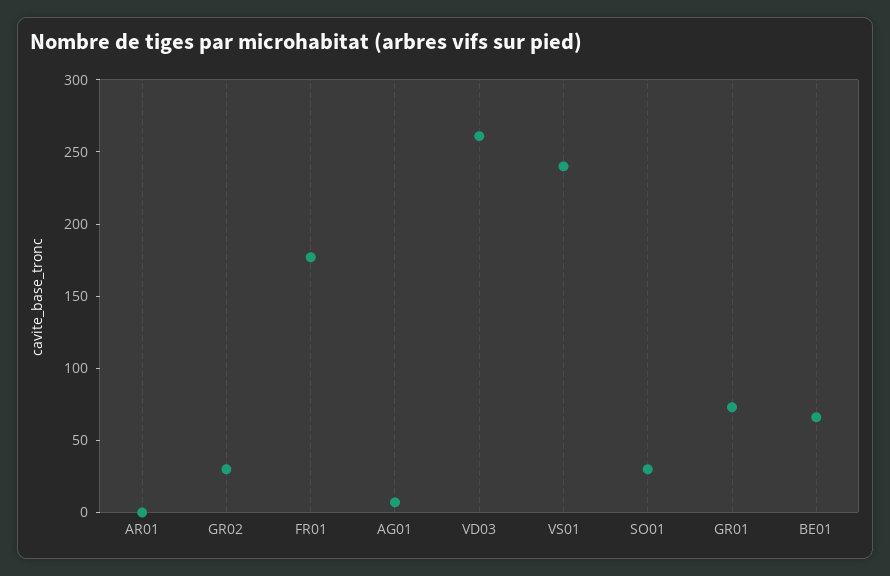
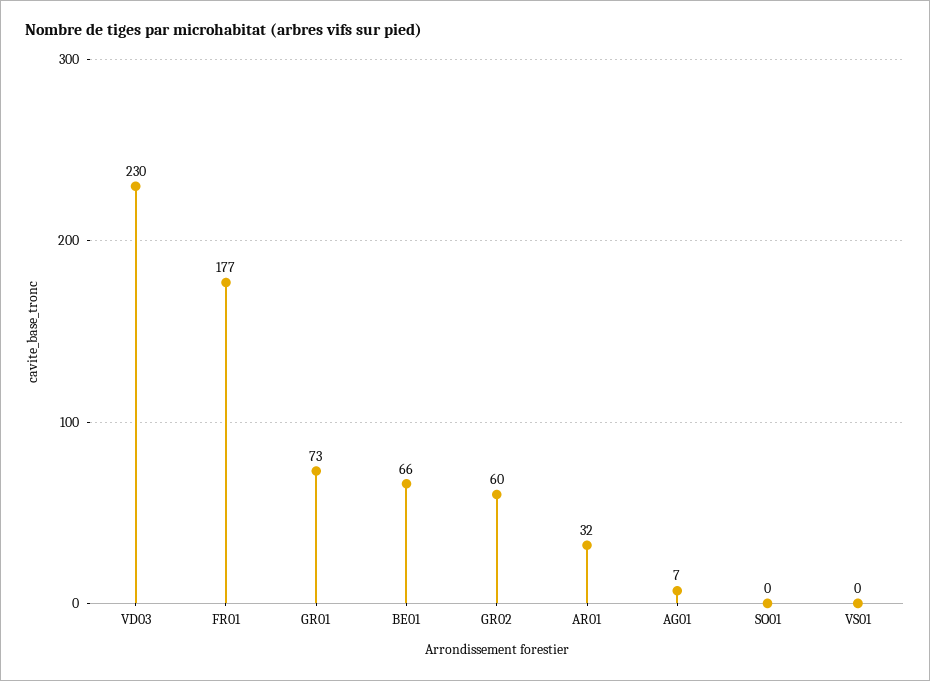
AR01: 0 -> 32
GR02: 30 -> 60
VD03: 260 -> 230
VS01: 240 -> 0
SO01: 30 -> 0

